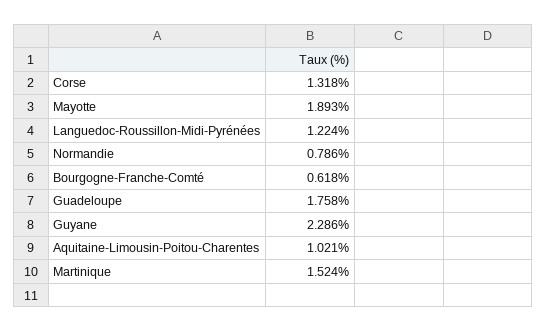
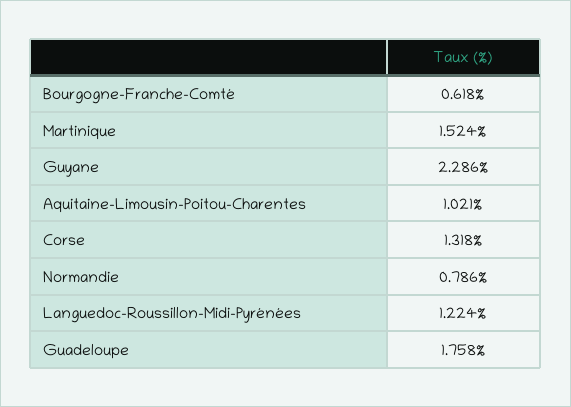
Mayotte: 1.893 -> none

